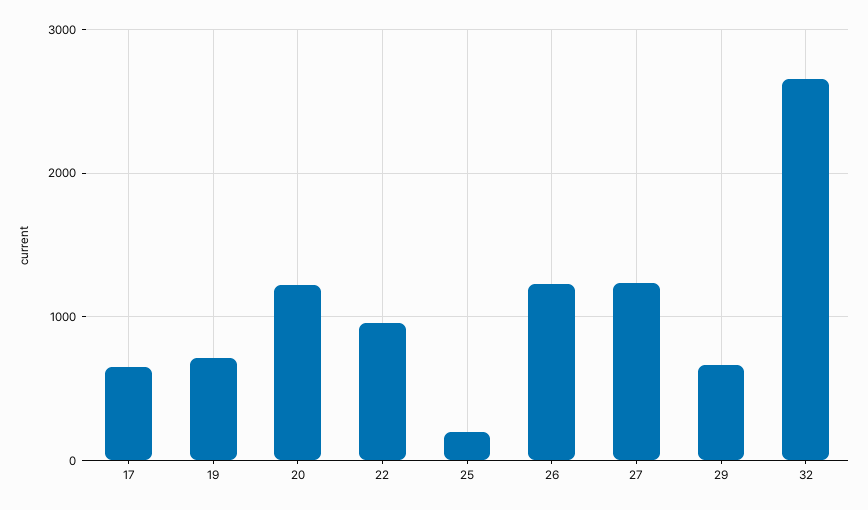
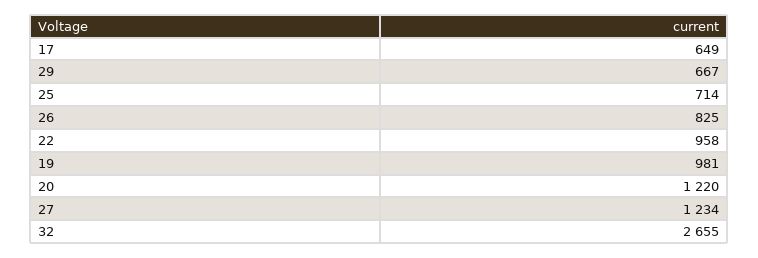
19: 700 -> 981
25: 200 -> 714
26: 1200 -> 825

